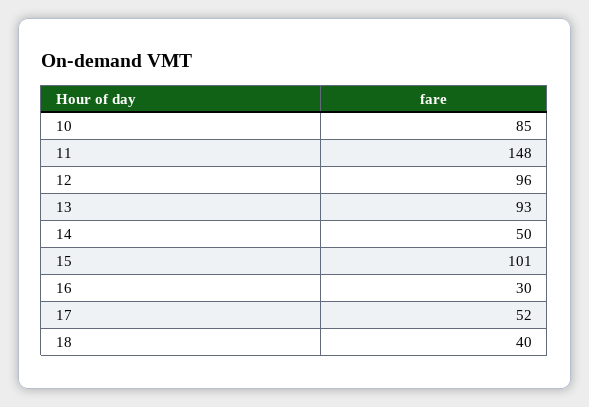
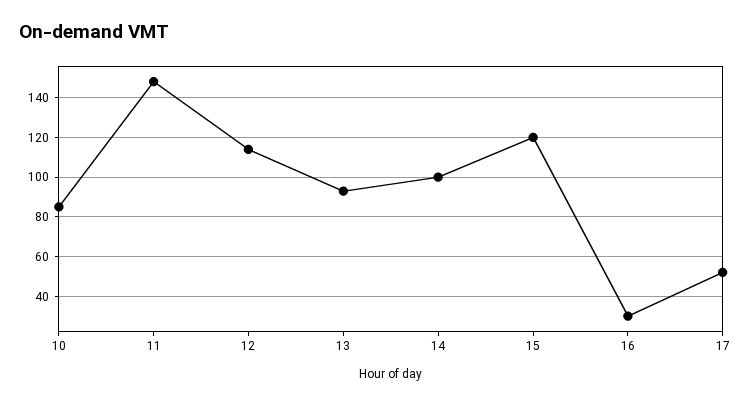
12: 96 -> 115
14: 50 -> 100
15: 101 -> 120
18: 40 -> none

